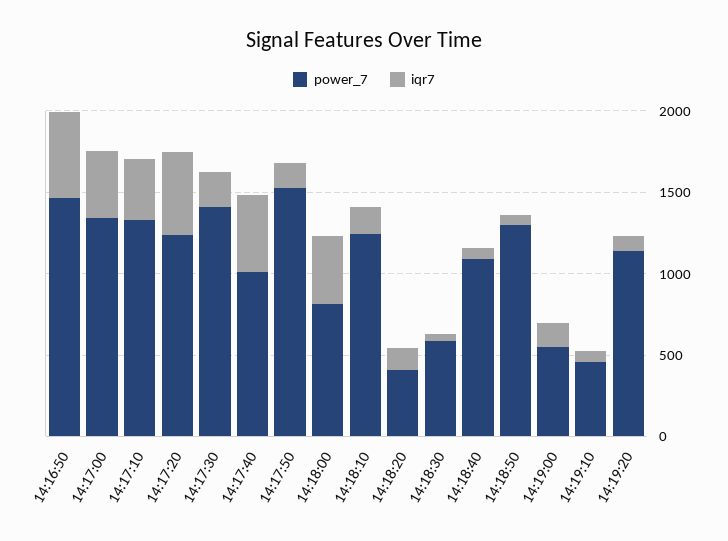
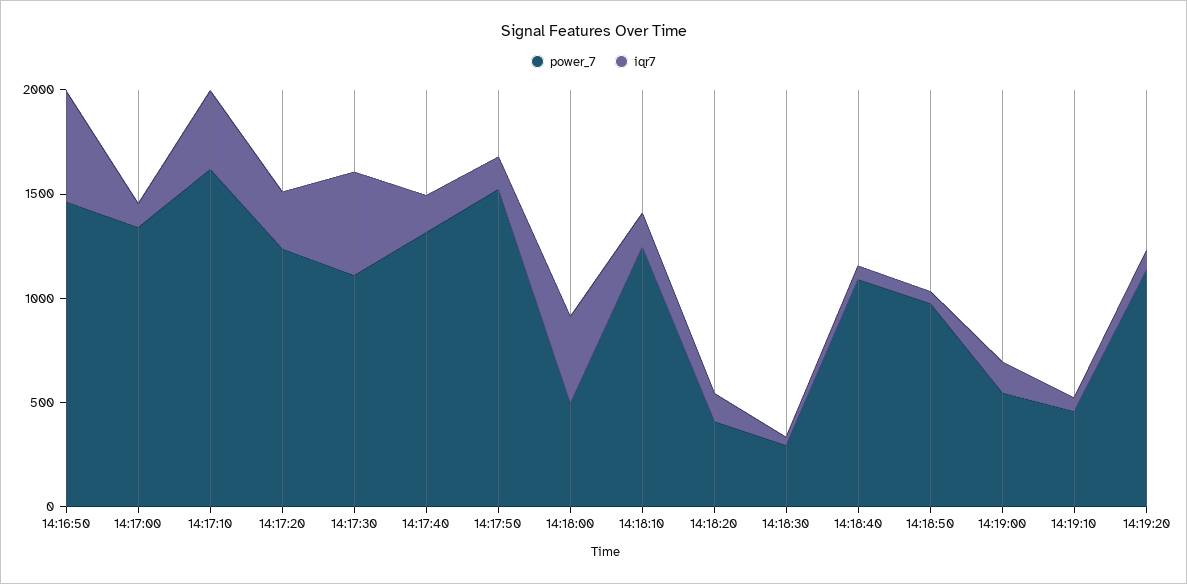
iqr7, 14:17:00: 400 -> 100
power_7, 14:17:10: 1300 -> 1600
iqr7, 14:17:20: 500 -> 300
power_7, 14:17:30: 1400 -> 1100
iqr7, 14:17:30: 200 -> 500
power_7, 14:17:40: 1000 -> 1300
iqr7, 14:17:40: 500 -> 200
power_7, 14:18:00: 800 -> 500
power_7, 14:18:30: 600 -> 300
power_7, 14:18:50: 1300 -> 1000

